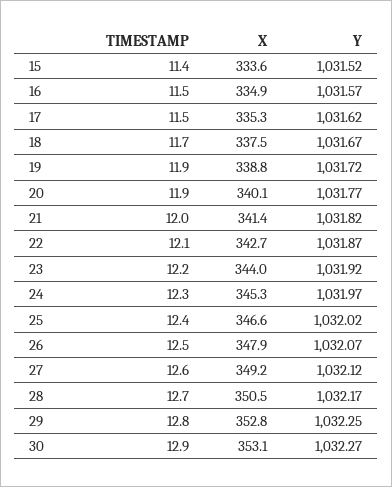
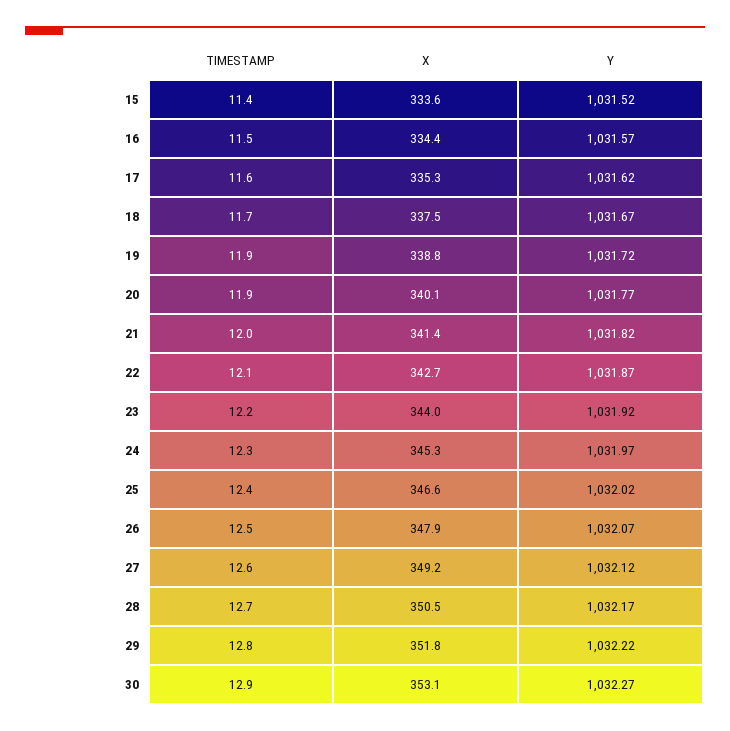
X, 16: 334.9 -> 334.4
TIMESTAMP, 17: 11.5 -> 11.6
X, 29: 352.8 -> 351.8
Y, 29: 1032.25 -> 1032.22

